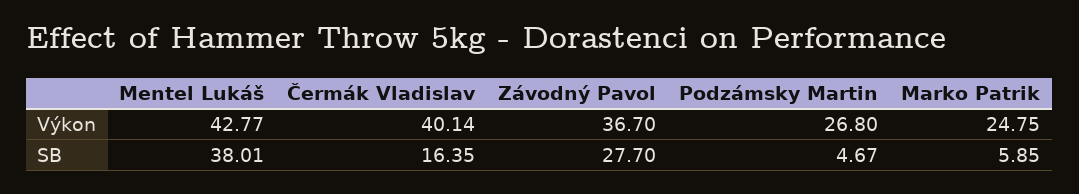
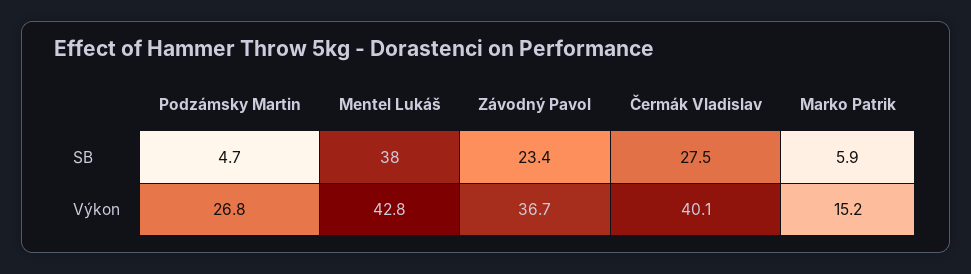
Marko Patrik, Výkon: 24.75 -> 15.2
Čermák Vladislav, SB: 16.35 -> 27.5
Závodný Pavol, SB: 27.7 -> 23.4

